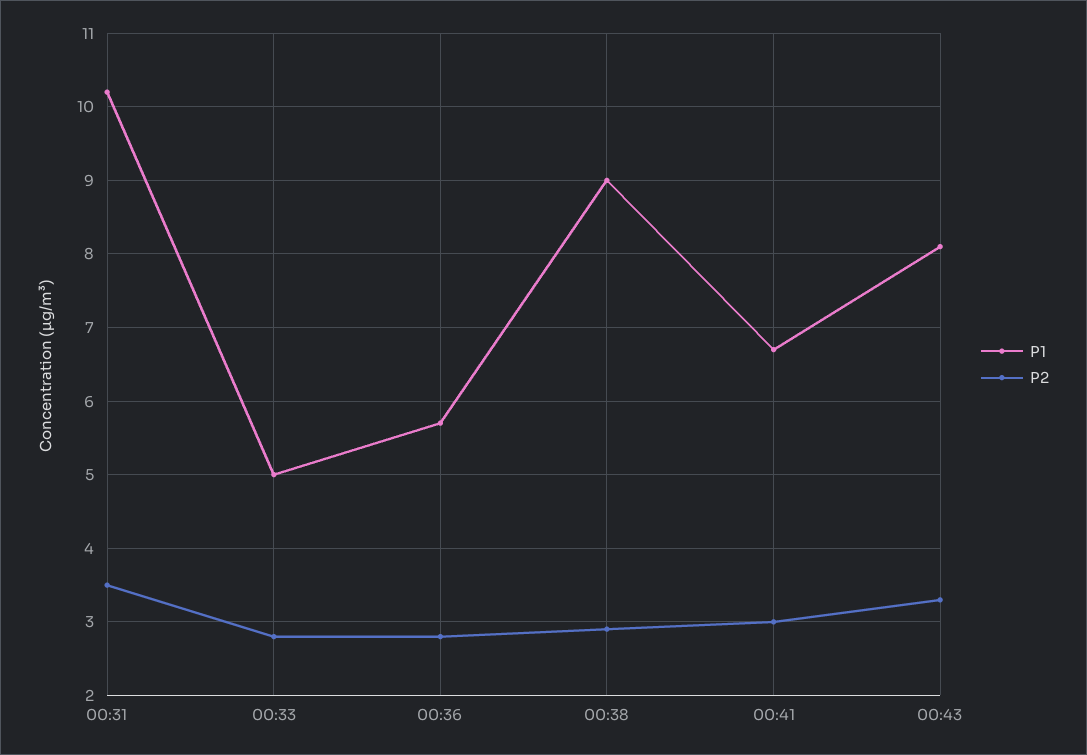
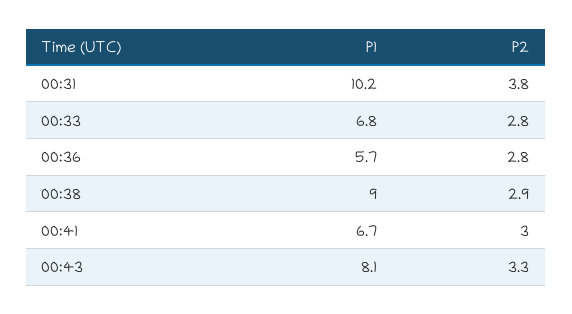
P2, 00:31: 3.5 -> 3.8
P1, 00:33: 5 -> 6.8

